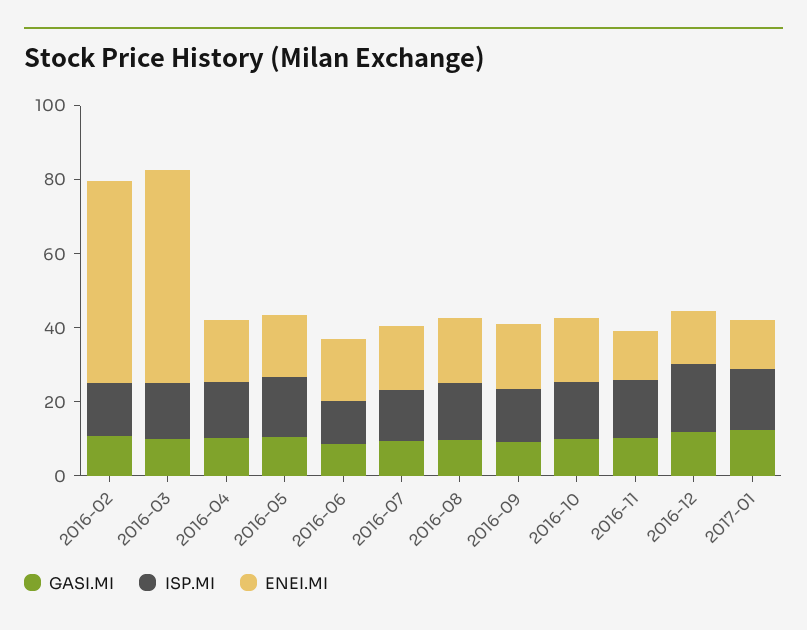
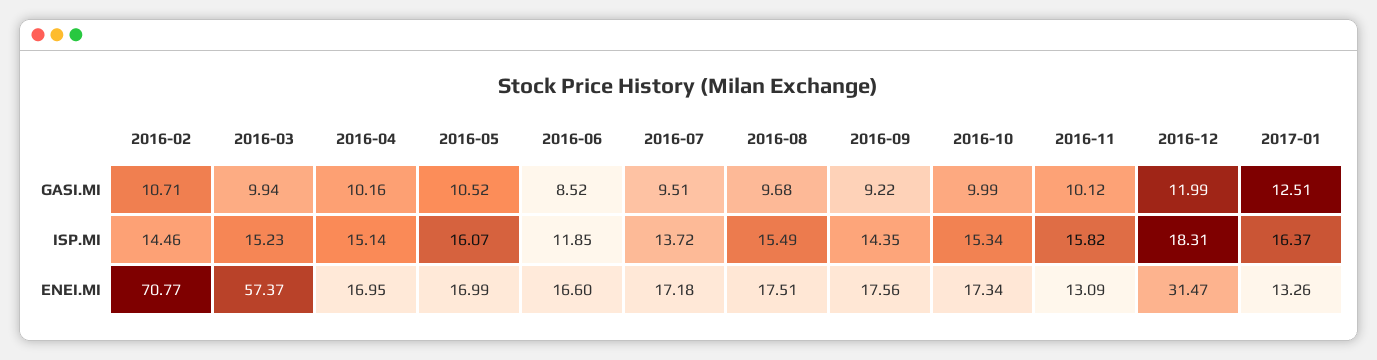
ENEI.MI, 2016-02: 55 -> 70.77
ENEI.MI, 2016-12: 15 -> 31.47

